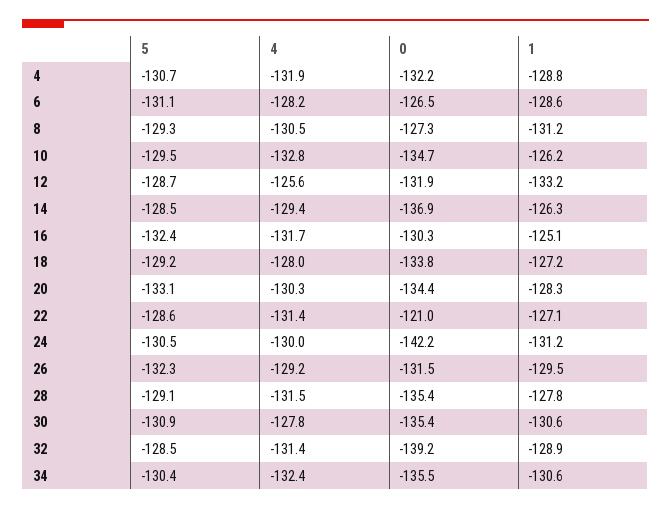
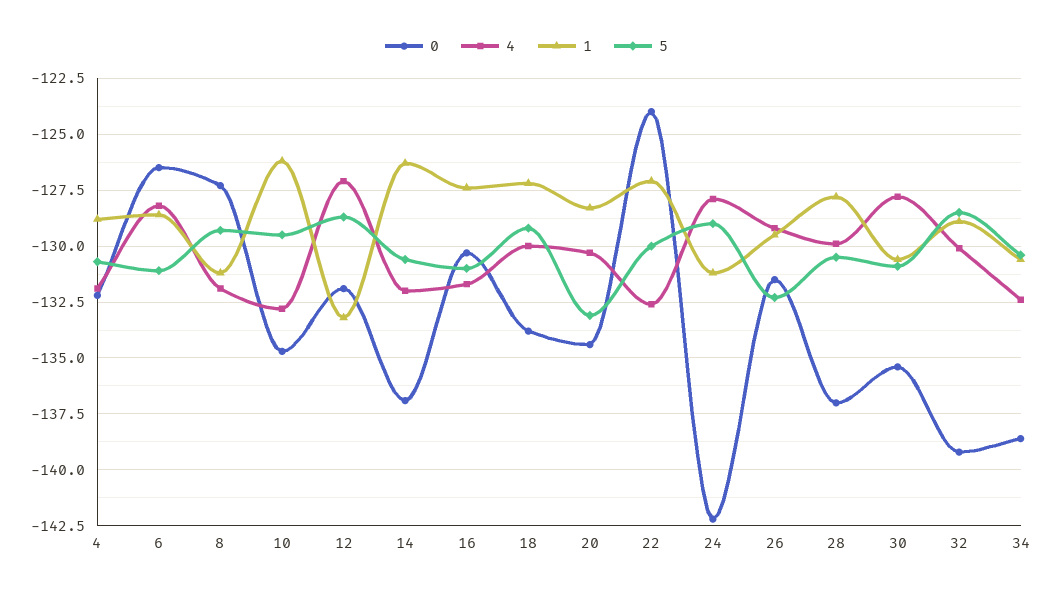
4, 8: -130.5 -> -132
4, 12: -125.6 -> -127
5, 14: -128.5 -> -130.5
4, 14: -129.4 -> -132
5, 16: -132.4 -> -131
1, 16: -125.1 -> -127.5
4, 18: -128 -> -130
5, 22: -128.6 -> -130
4, 22: -131.4 -> -132.5
0, 22: -121 -> -124
5, 24: -130.5 -> -129
4, 24: -130 -> -128
5, 28: -129.1 -> -130.5
4, 28: -131.5 -> -130
0, 28: -135.4 -> -137
4, 32: -131.4 -> -130
0, 34: -135.5 -> -138.5

